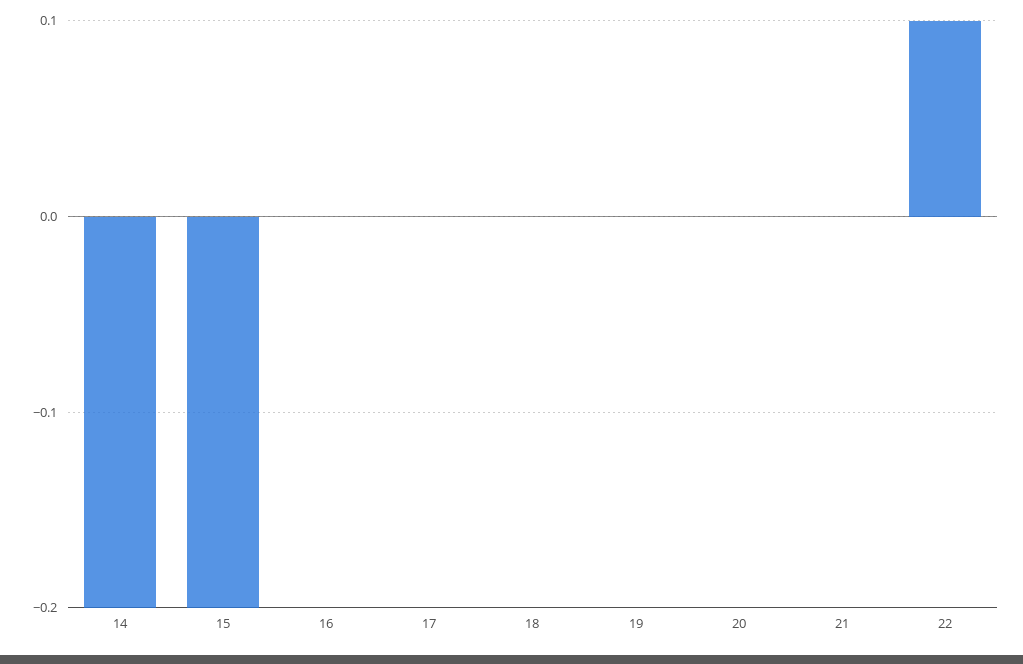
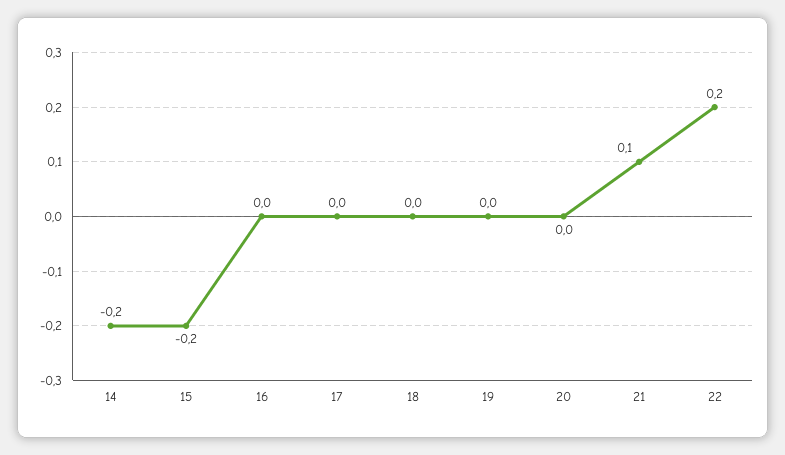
21: 0 -> 0.1
22: 0.1 -> 0.2

